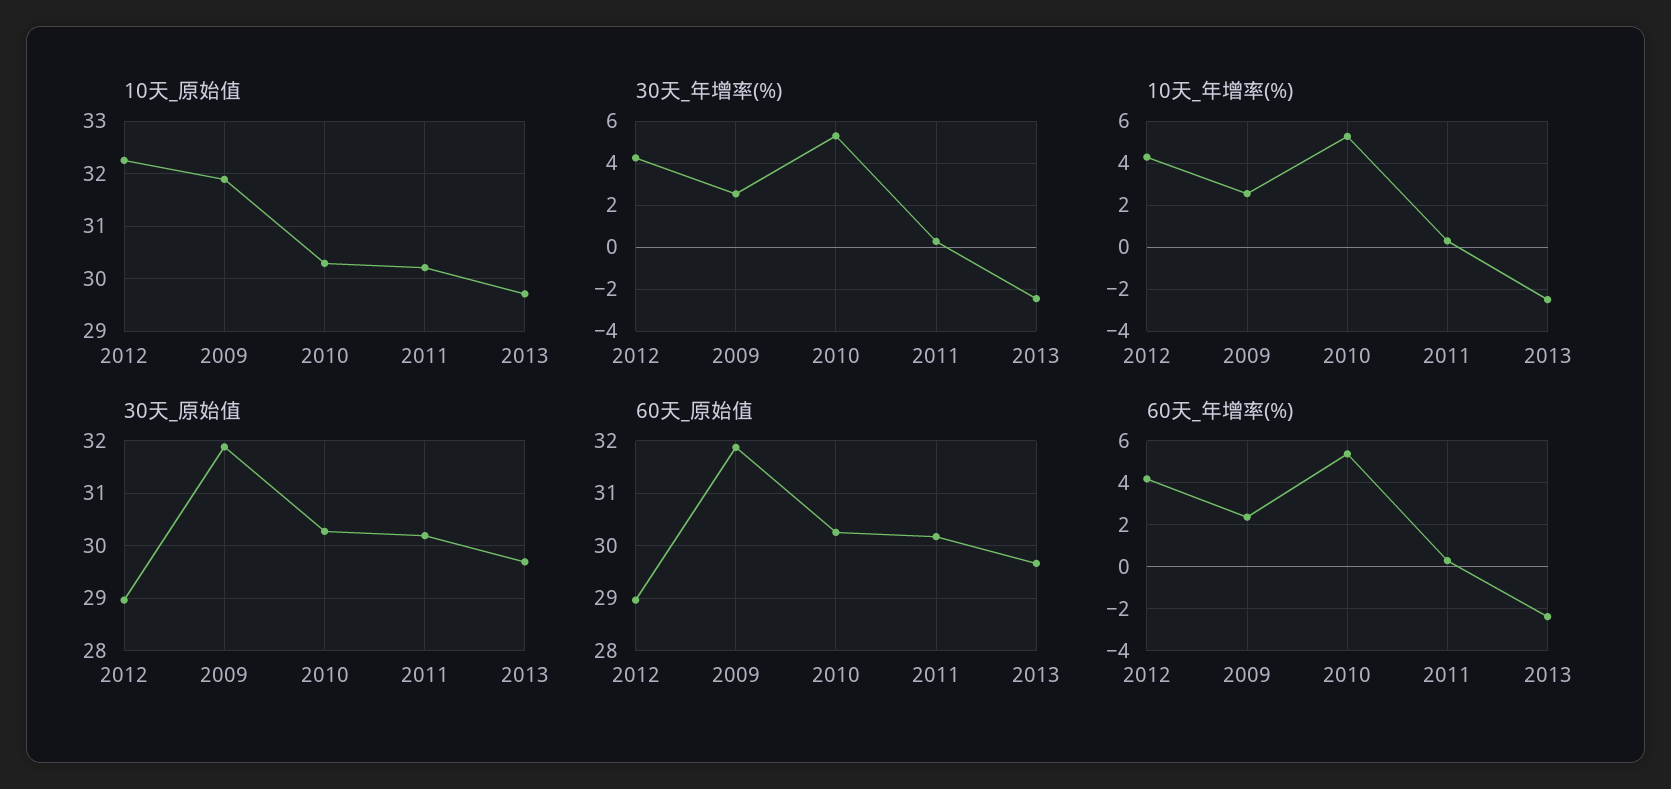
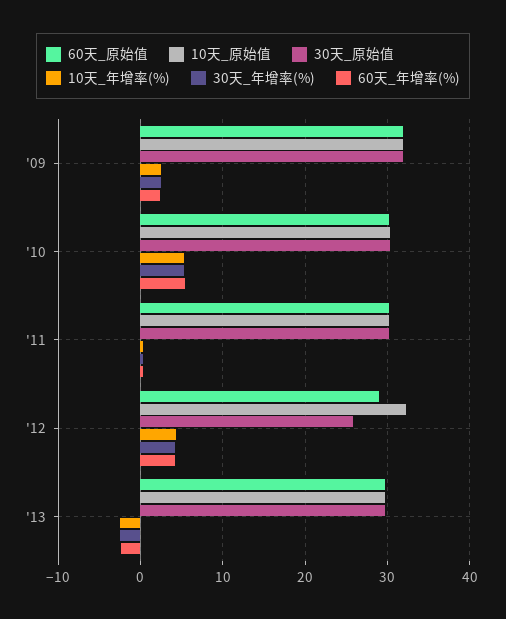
30天_原始值, 2012: 29 -> 26

